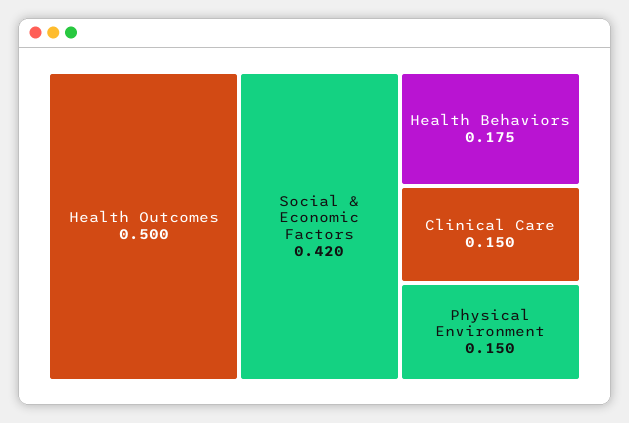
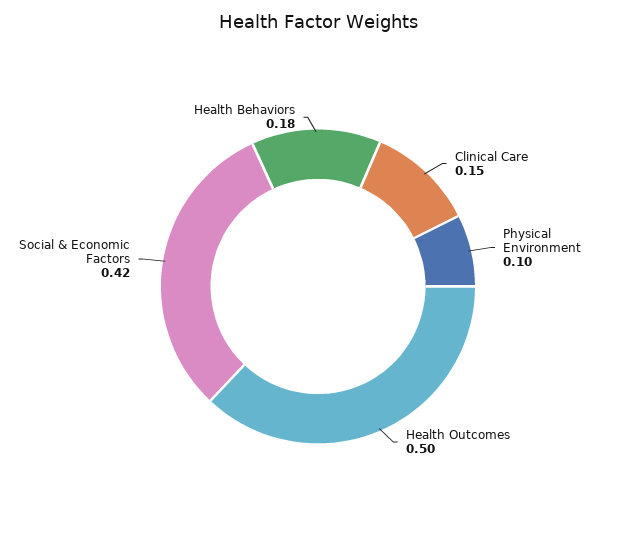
Physical Environment: 0.15 -> 0.1

